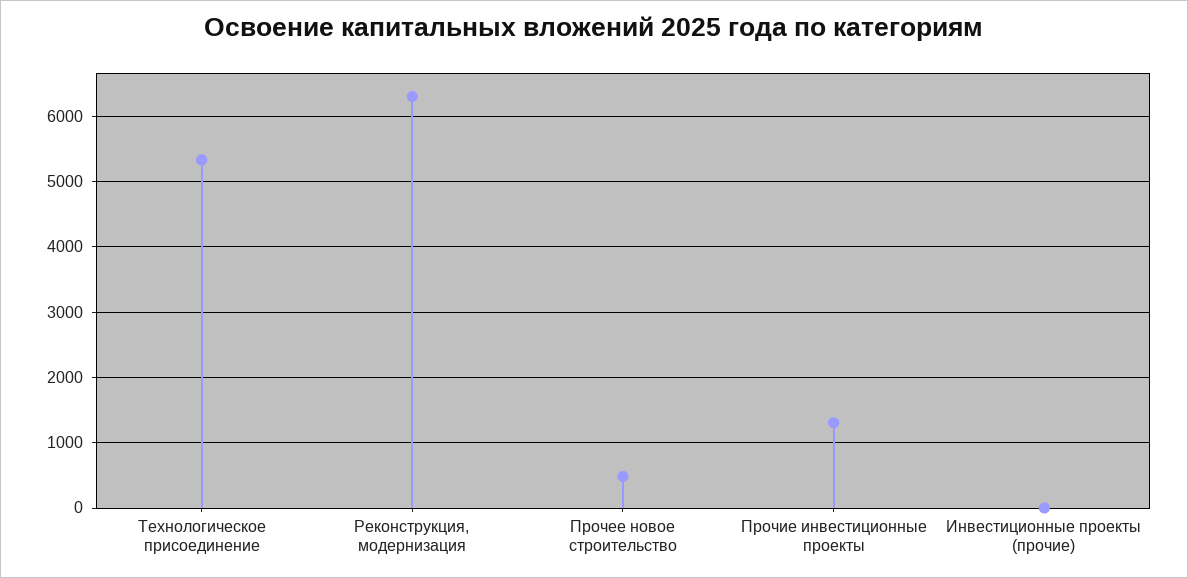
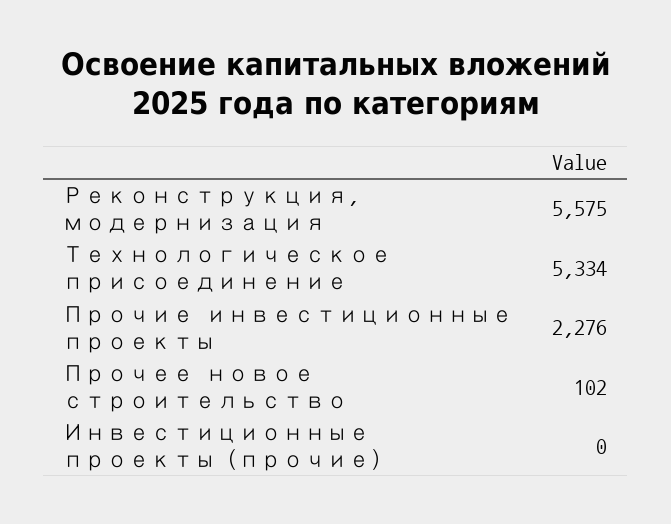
Реконструкция, модернизация: 6300 -> 5575
Прочее новое строительство: 500 -> 102
Прочие инвестиционные проекты: 1300 -> 2276

